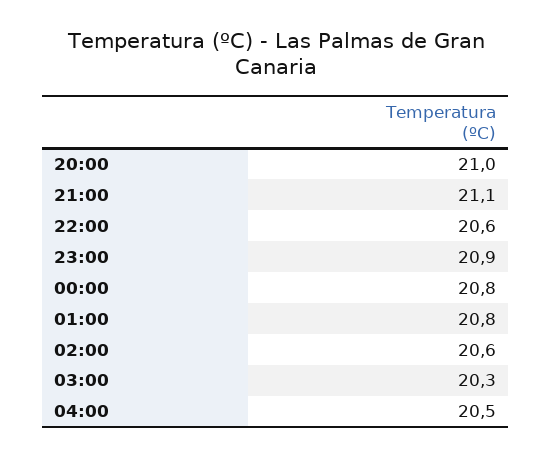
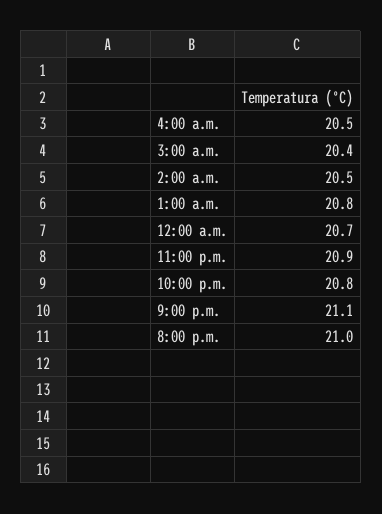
22:00: 20.6 -> 20.8
00:00: 20.8 -> 20.7
02:00: 20.6 -> 20.5
03:00: 20.3 -> 20.4

